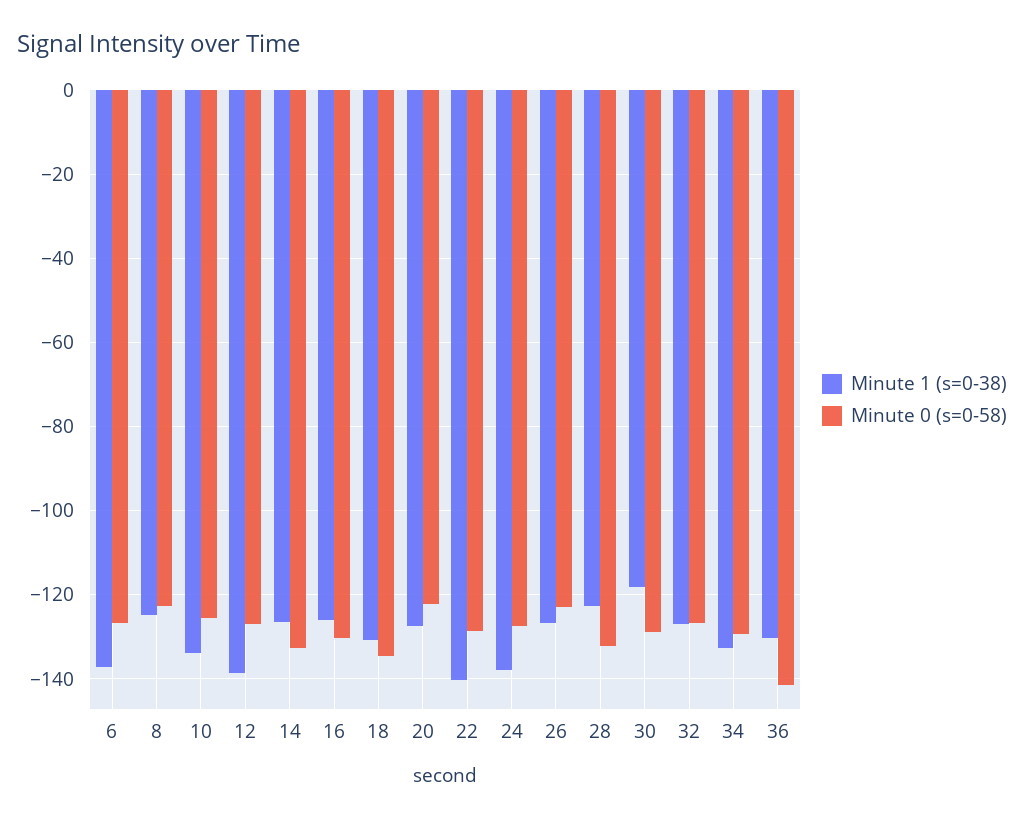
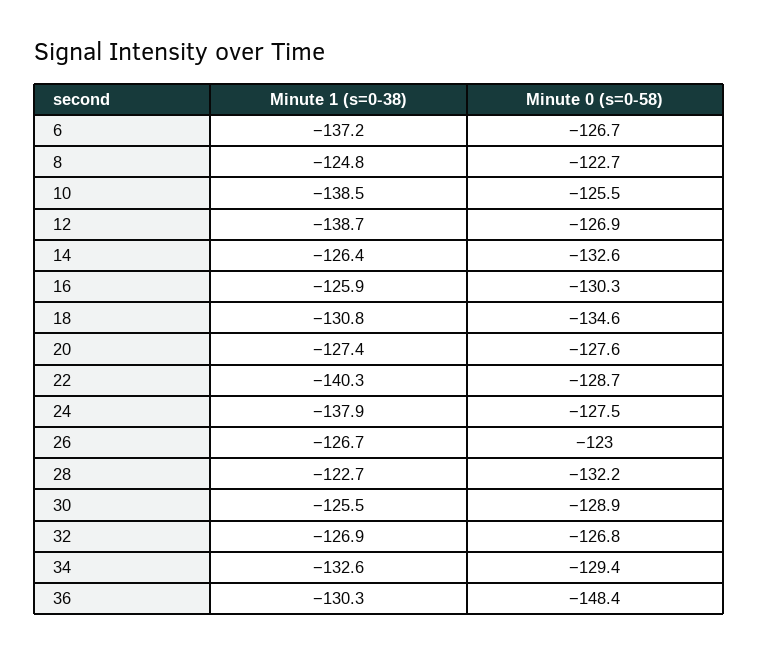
Minute 1 (s=0-38), 10: -134 -> -138.5
Minute 0 (s=0-58), 20: -122 -> -127.6
Minute 1 (s=0-38), 30: -118 -> -125.5
Minute 0 (s=0-58), 36: -142 -> -148.4

